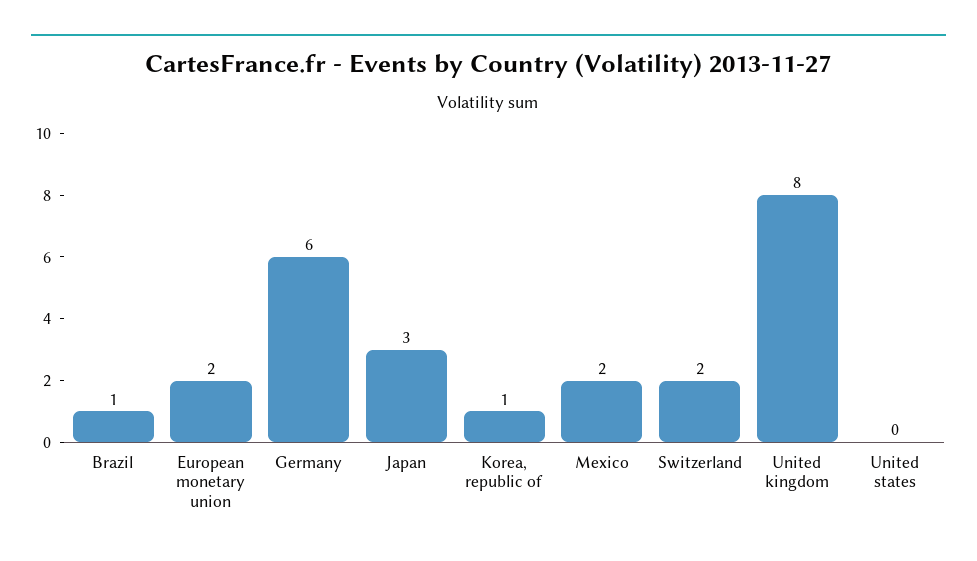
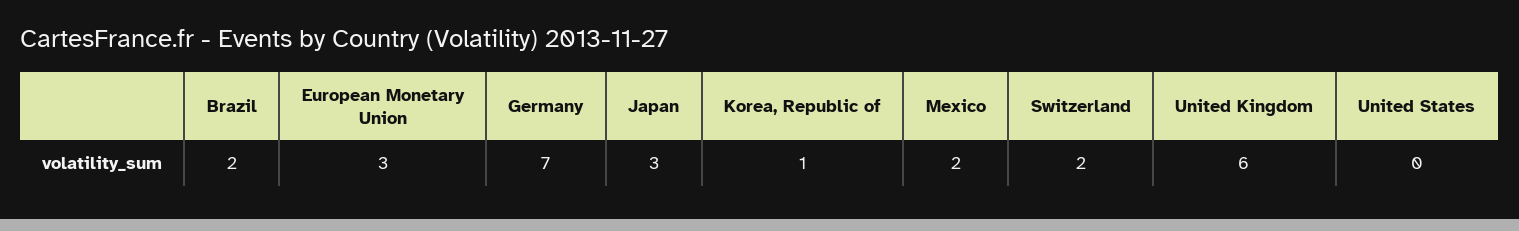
Brazil: 1 -> 2
European monetary union: 2 -> 3
Germany: 6 -> 7
United kingdom: 8 -> 6

